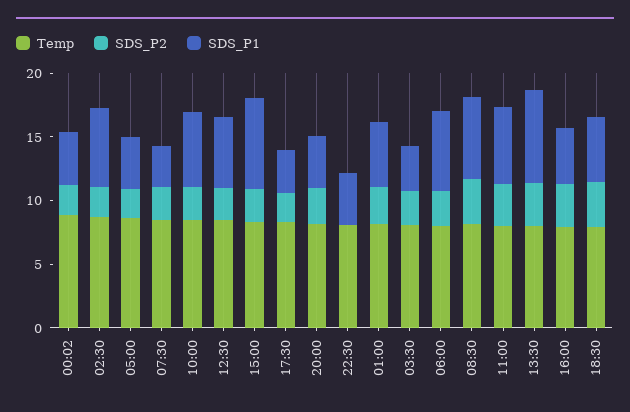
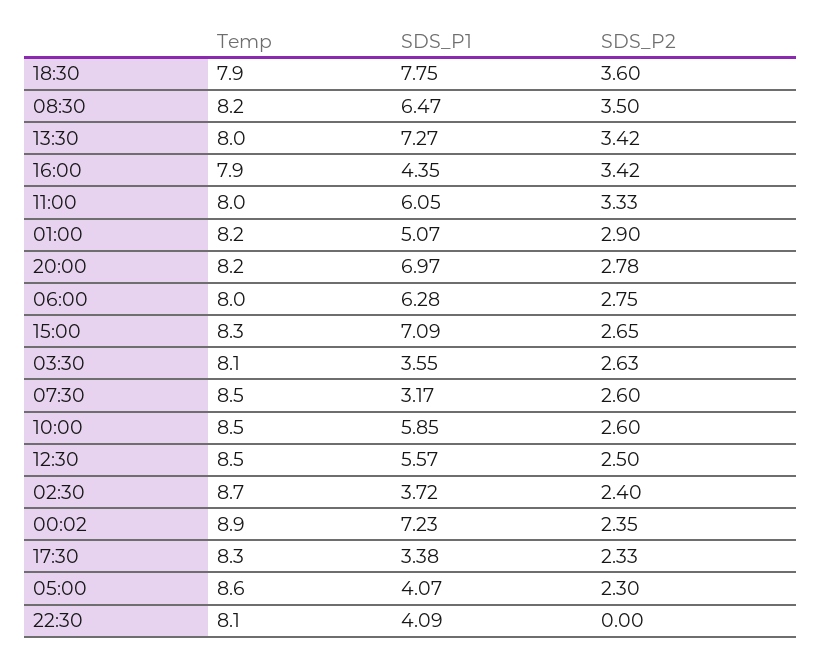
SDS_P1, 00:02: 4 -> 7.23
SDS_P1, 02:30: 6 -> 3.72
SDS_P1, 20:00: 4 -> 6.97
SDS_P1, 18:30: 5 -> 7.75

